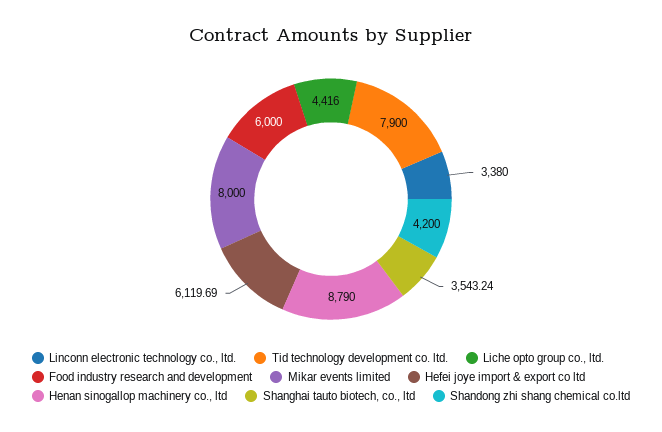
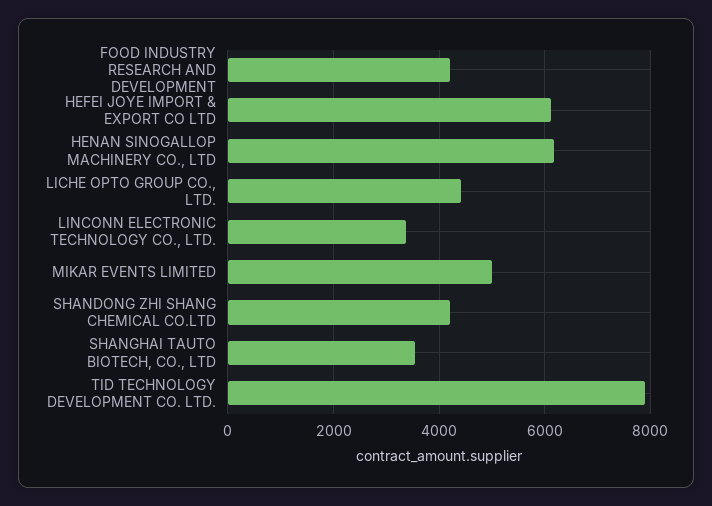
Food industry research and development: 6000 -> 4200
Mikar events limited: 8000 -> 5000
Henan sinogallop machinery co., ltd: 8790 -> 6200

